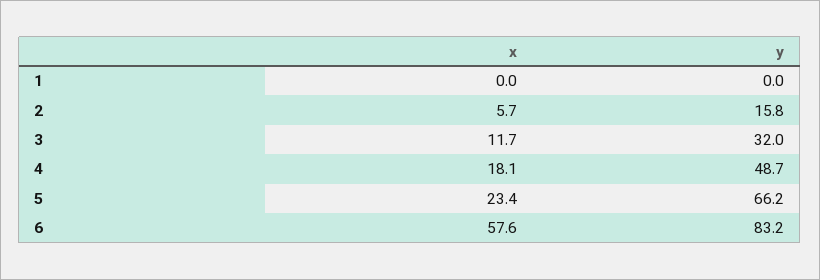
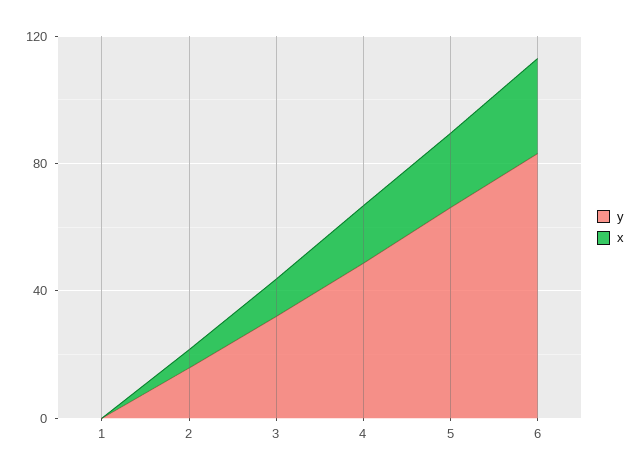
x, 6: 57.6 -> 30

